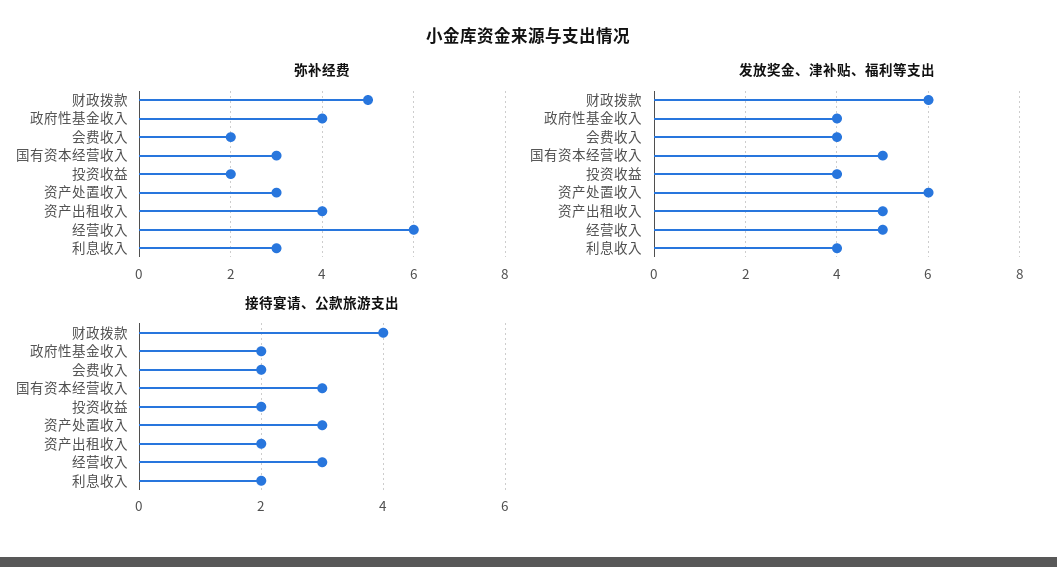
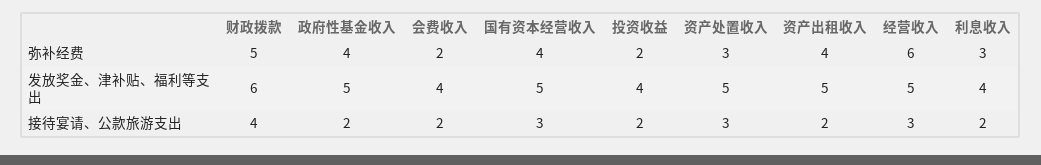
弥补经费, 国有资本经营收入: 3 -> 4
发放奖金、津补贴、福利等支出, 政府性基金收入: 4 -> 5
发放奖金、津补贴、福利等支出, 资产处置收入: 6 -> 5

